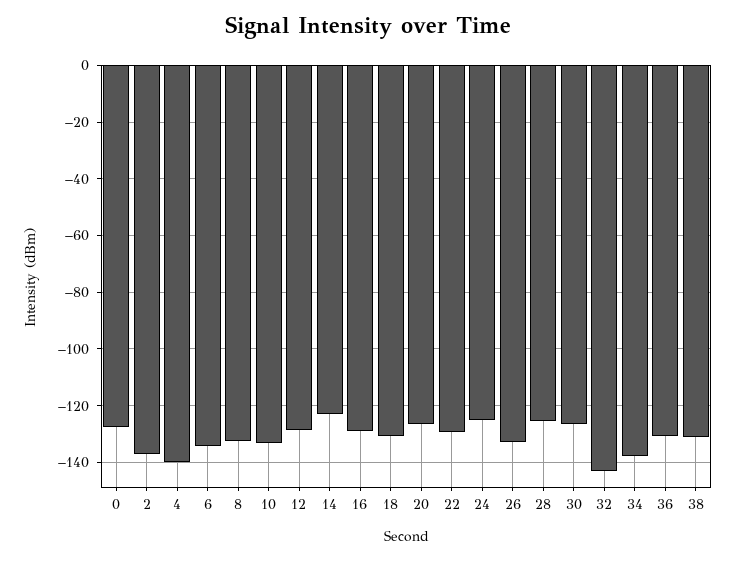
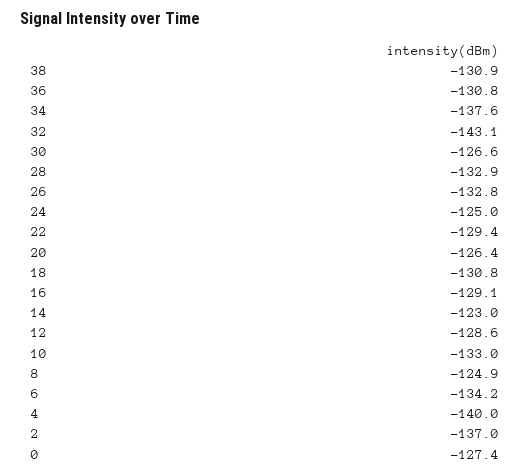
8: -132.5 -> -124.9
28: -125 -> -132.9

